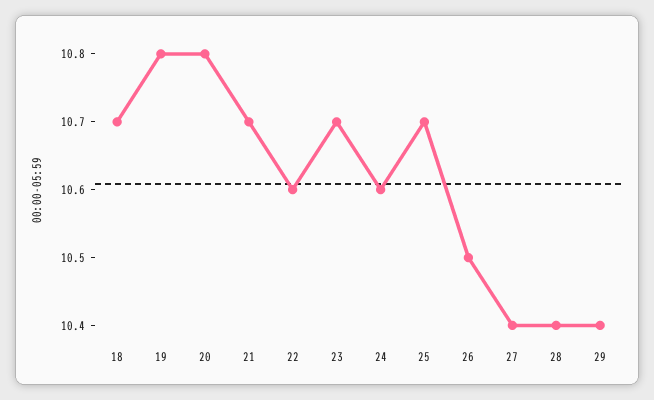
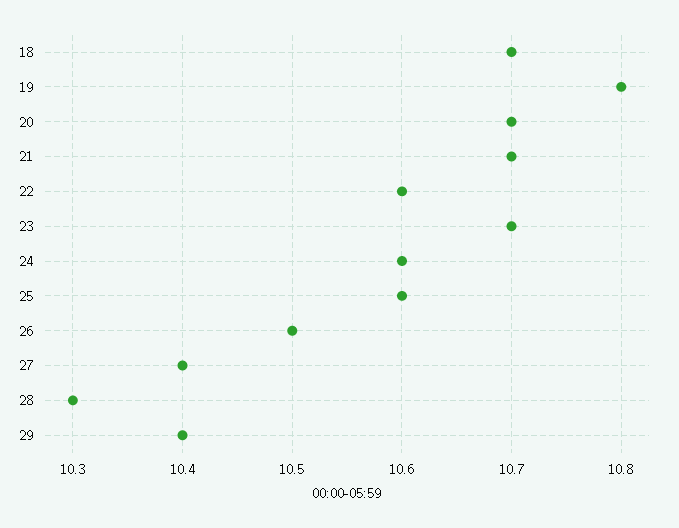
20: 10.8 -> 10.7
25: 10.7 -> 10.6
28: 10.4 -> 10.3

